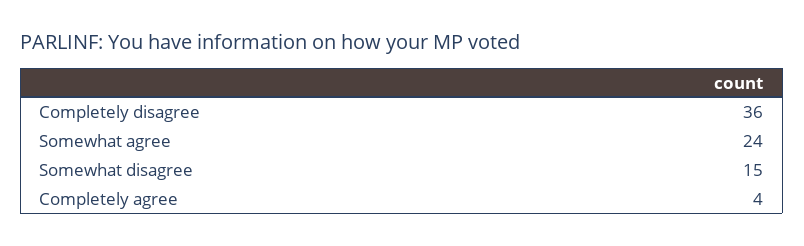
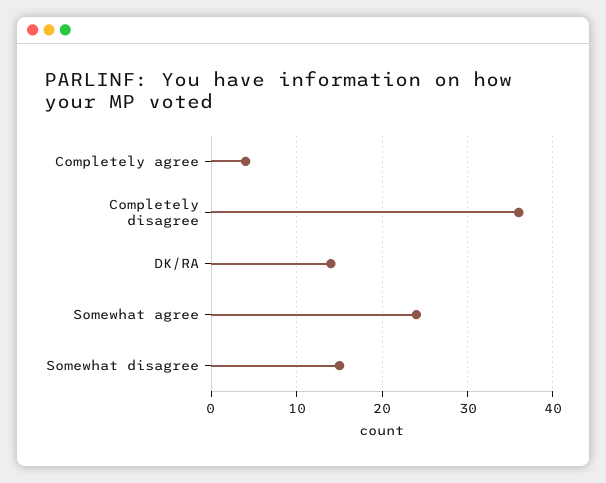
DK/RA: none -> 14

